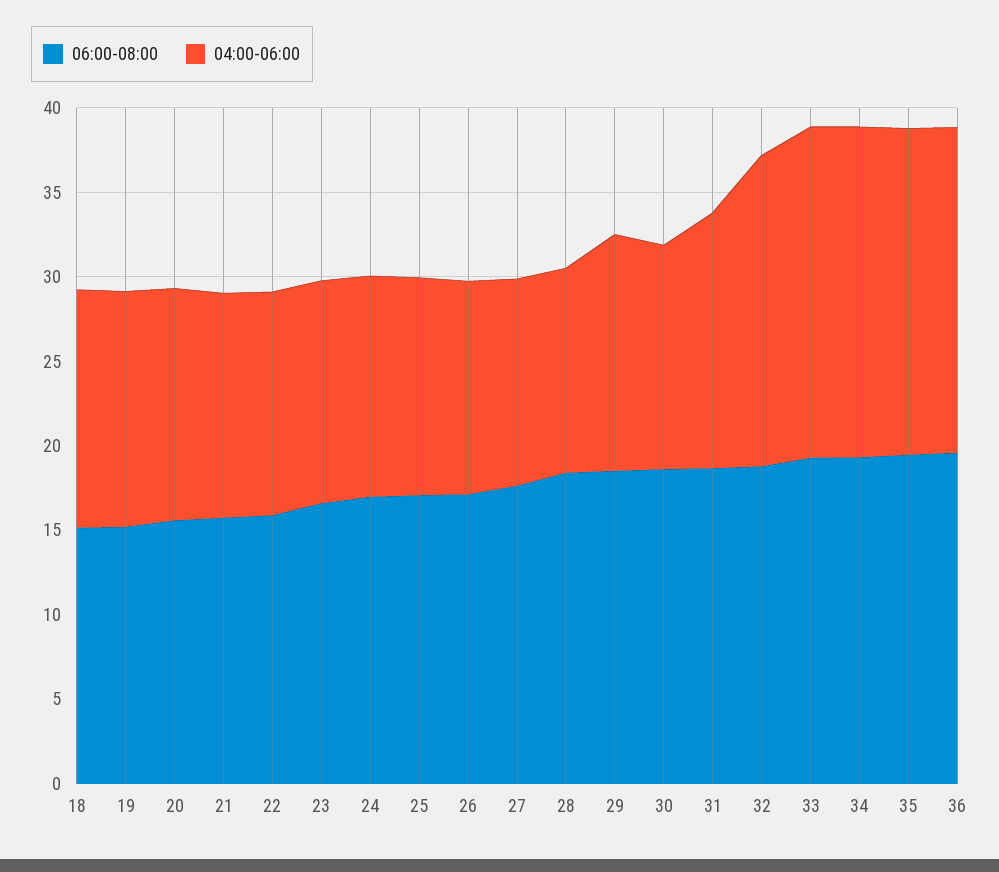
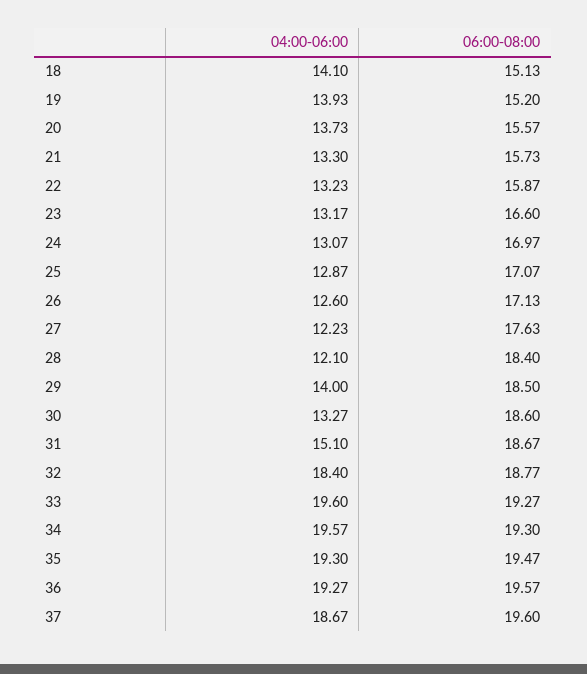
04:00-06:00, 37: none -> 18.67
06:00-08:00, 37: none -> 19.6

